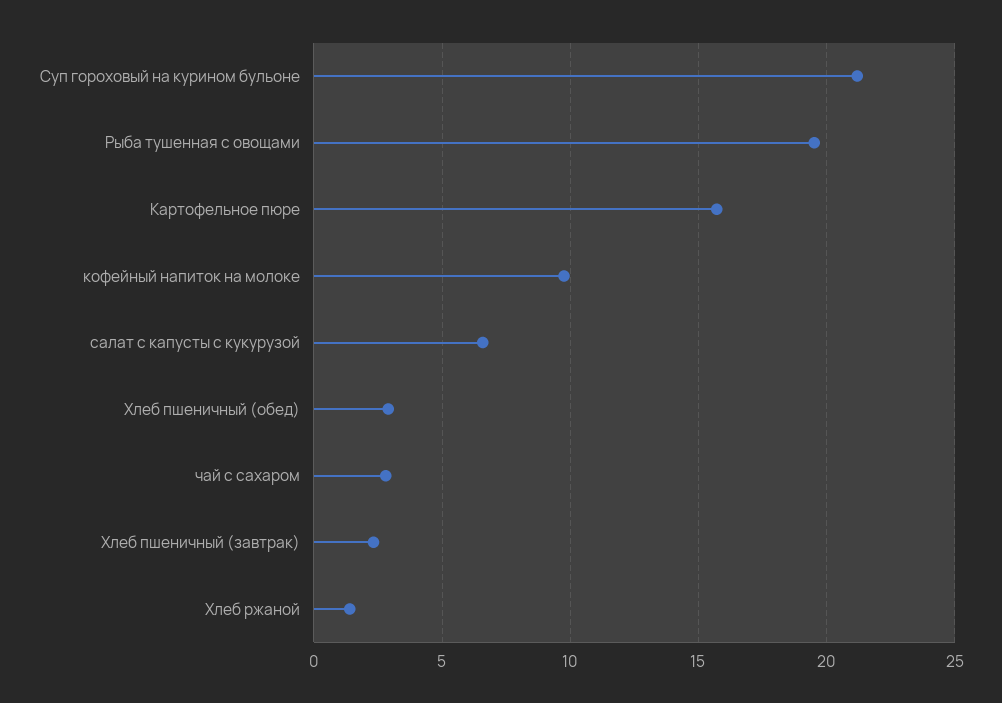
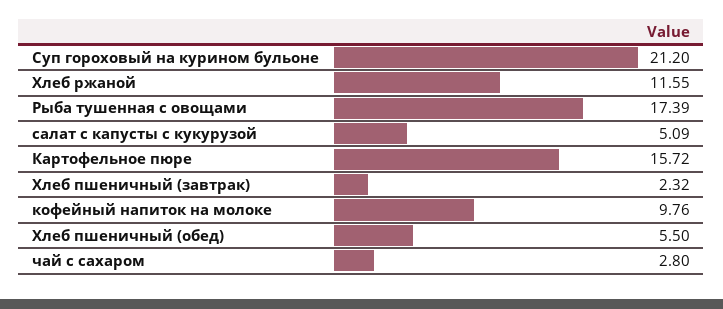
Рыба тушенная с овощами: 19.5 -> 17.39
салат с капусты с кукурузой: 6.5 -> 5.09
Хлеб пшеничный (обед): 3 -> 5.5
Хлеб ржаной: 1.5 -> 11.55

